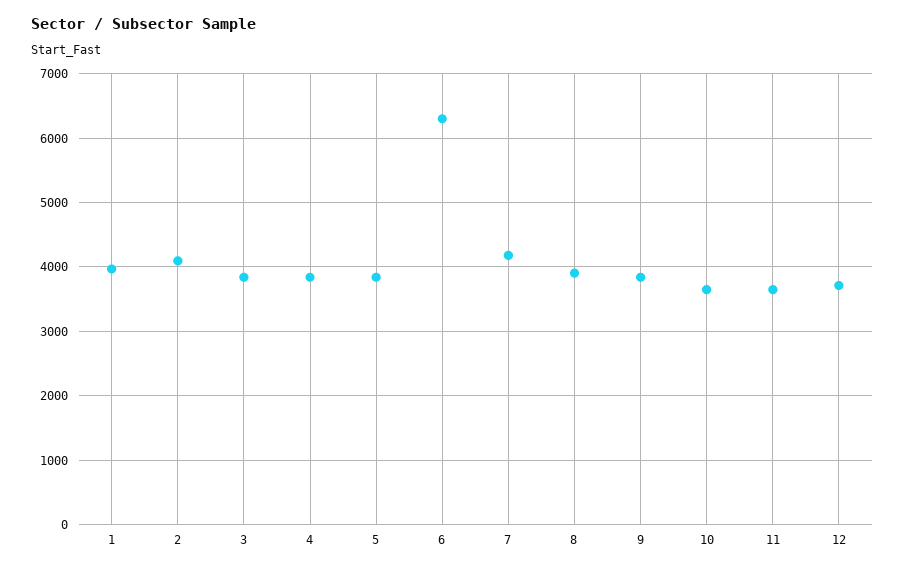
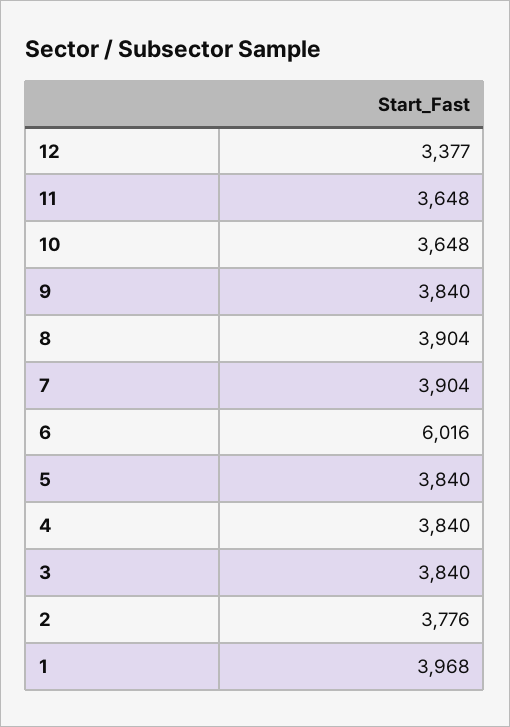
2: 4100 -> 3776
6: 6300 -> 6016
7: 4200 -> 3904
12: 3700 -> 3377

